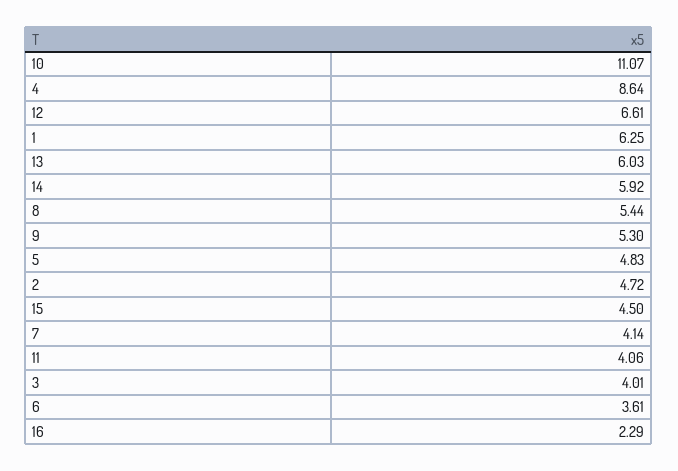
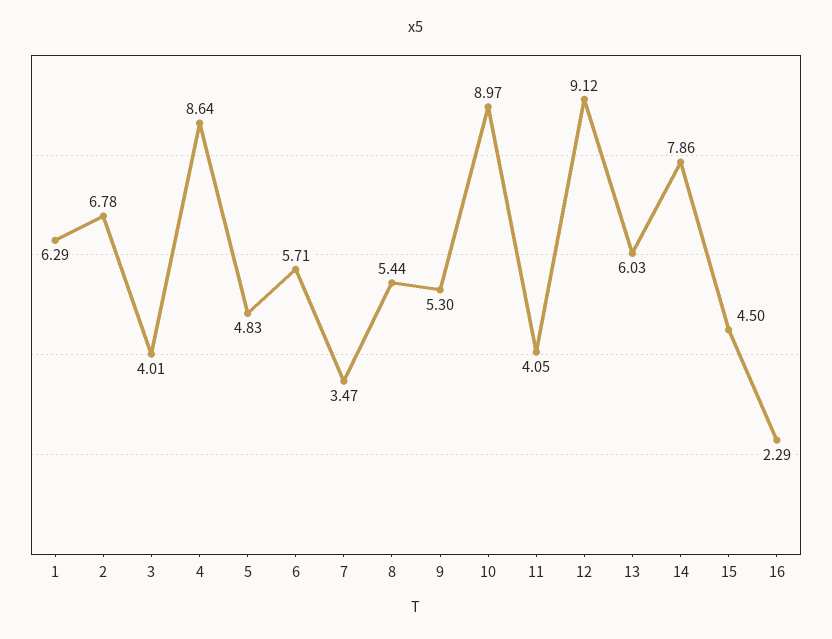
10: 11.07 -> 8.97
12: 6.61 -> 9.12
1: 6.25 -> 6.29
14: 5.92 -> 7.86
2: 4.72 -> 6.78
7: 4.14 -> 3.47
11: 4.06 -> 4.05
6: 3.61 -> 5.71

